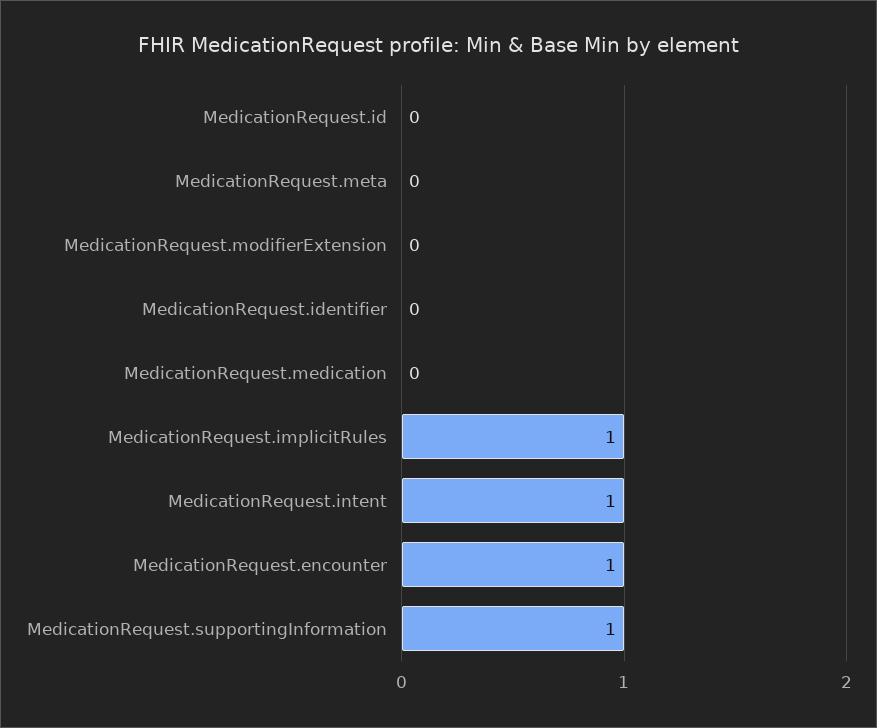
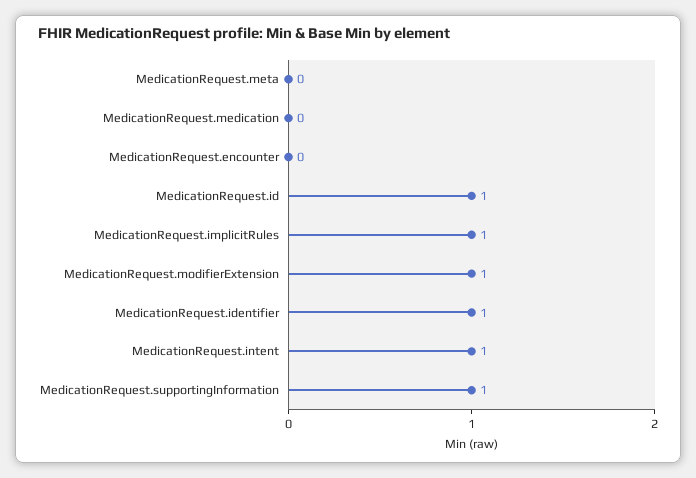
MedicationRequest.id: 0 -> 1
MedicationRequest.modifierExtension: 0 -> 1
MedicationRequest.identifier: 0 -> 1
MedicationRequest.encounter: 1 -> 0

